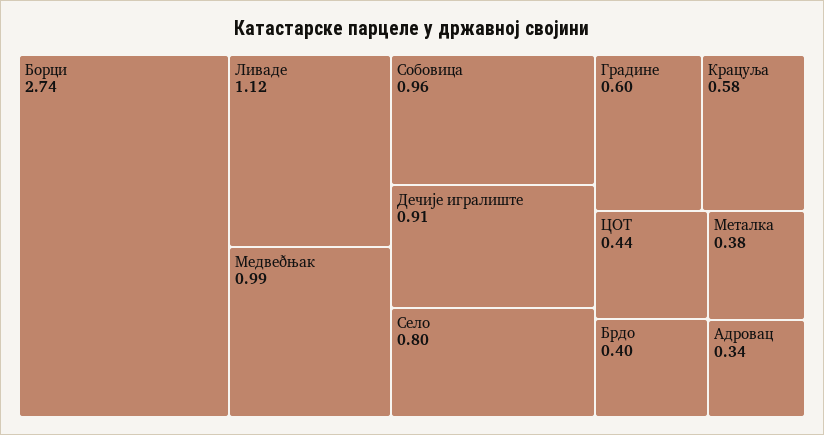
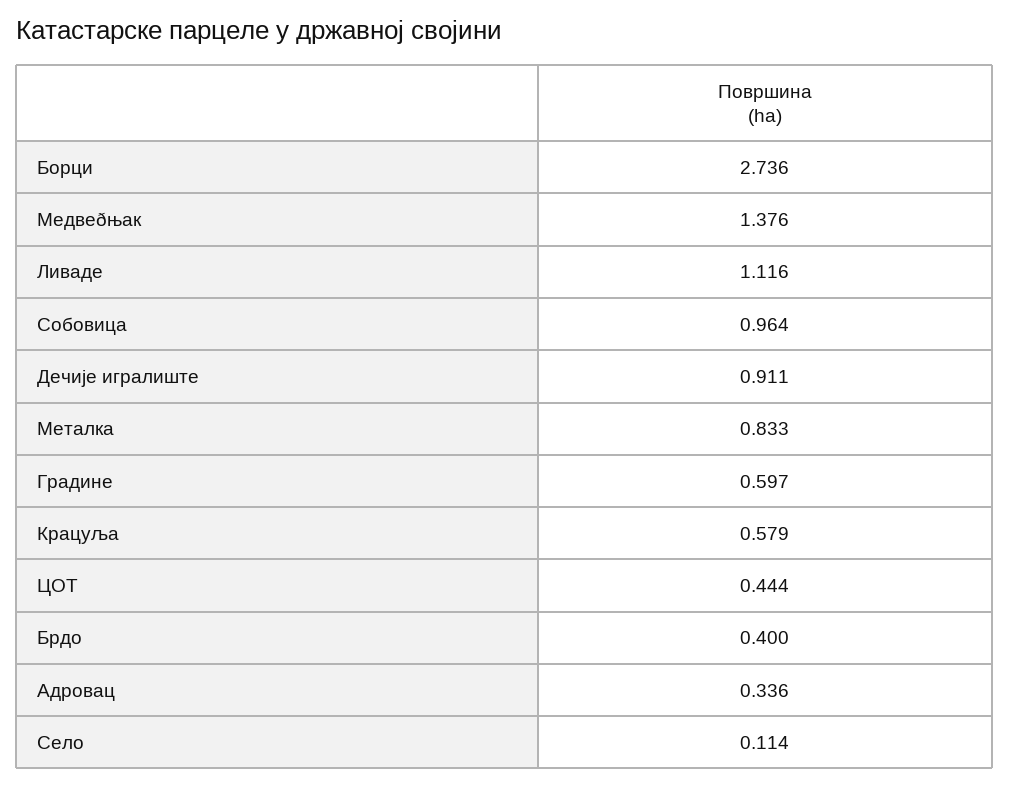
Медвеðњак: 0.99 -> 1.376
Село: 0.8 -> 0.114
Металка: 0.38 -> 0.833

